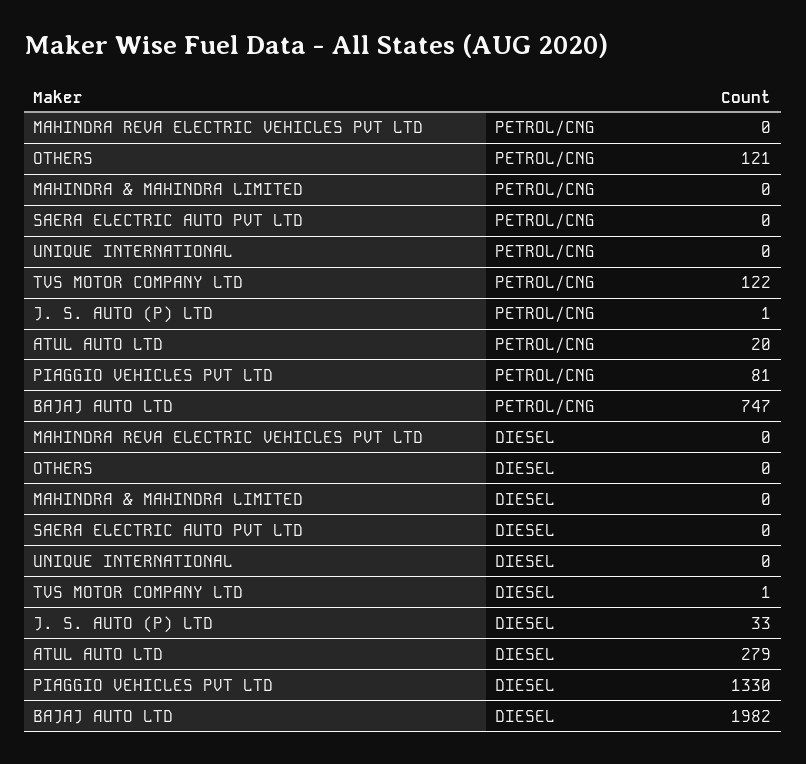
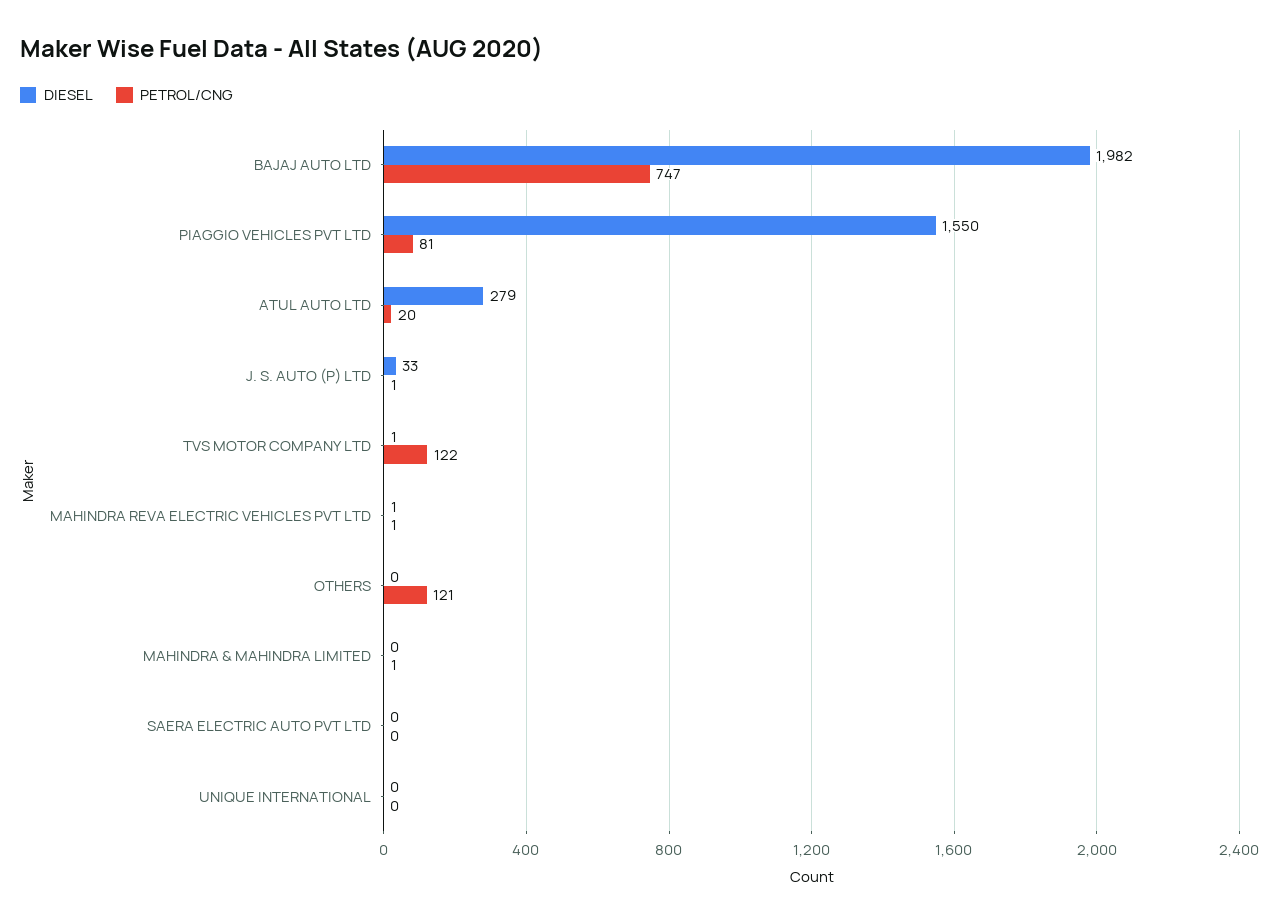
PETROL/CNG, MAHINDRA REVA ELECTRIC VEHICLES PVT LTD: 0 -> 1
PETROL/CNG, MAHINDRA & MAHINDRA LIMITED: 0 -> 1
DIESEL, MAHINDRA REVA ELECTRIC VEHICLES PVT LTD: 0 -> 1
DIESEL, PIAGGIO VEHICLES PVT LTD: 1330 -> 1550

